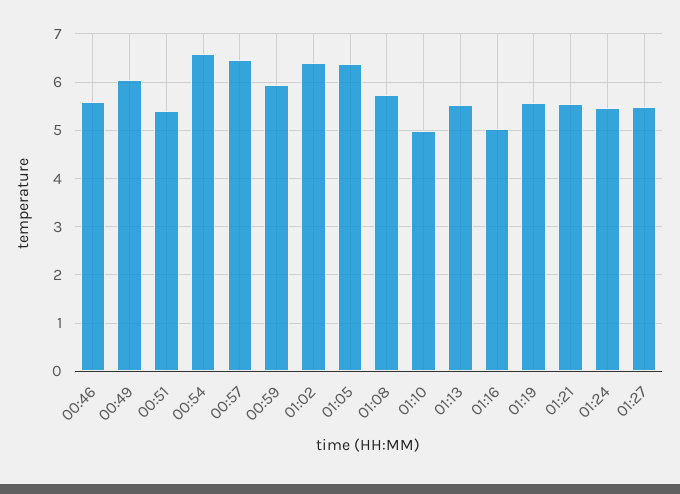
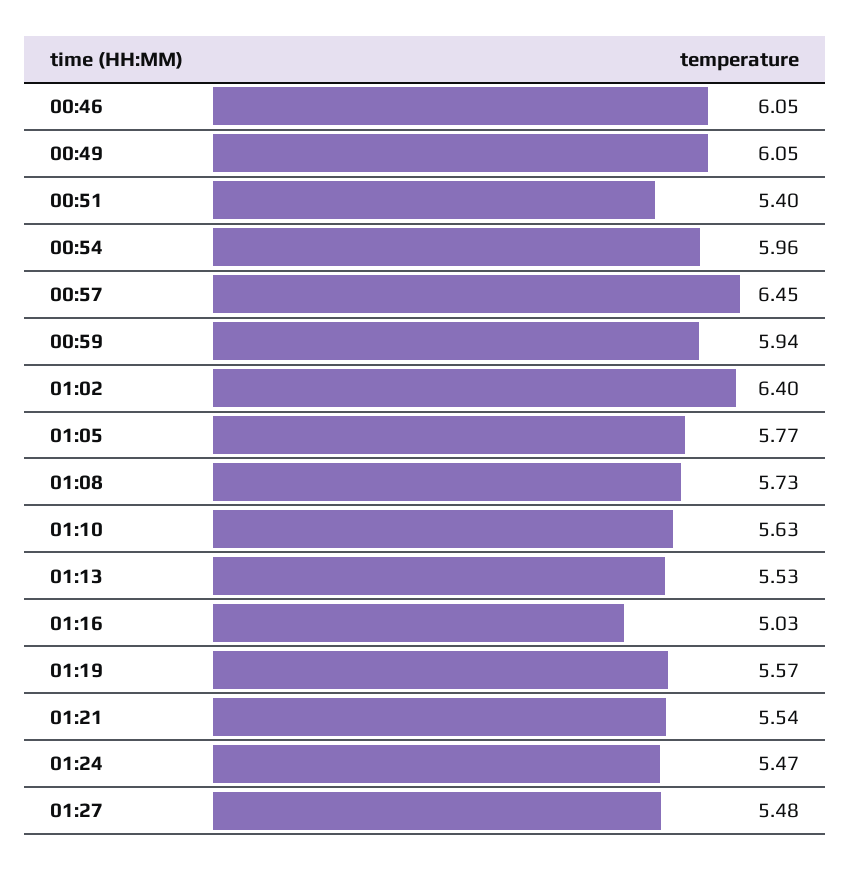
00:46: 5.6 -> 6.05
00:54: 6.6 -> 5.96
01:05: 6.4 -> 5.77
01:10: 5 -> 5.63

